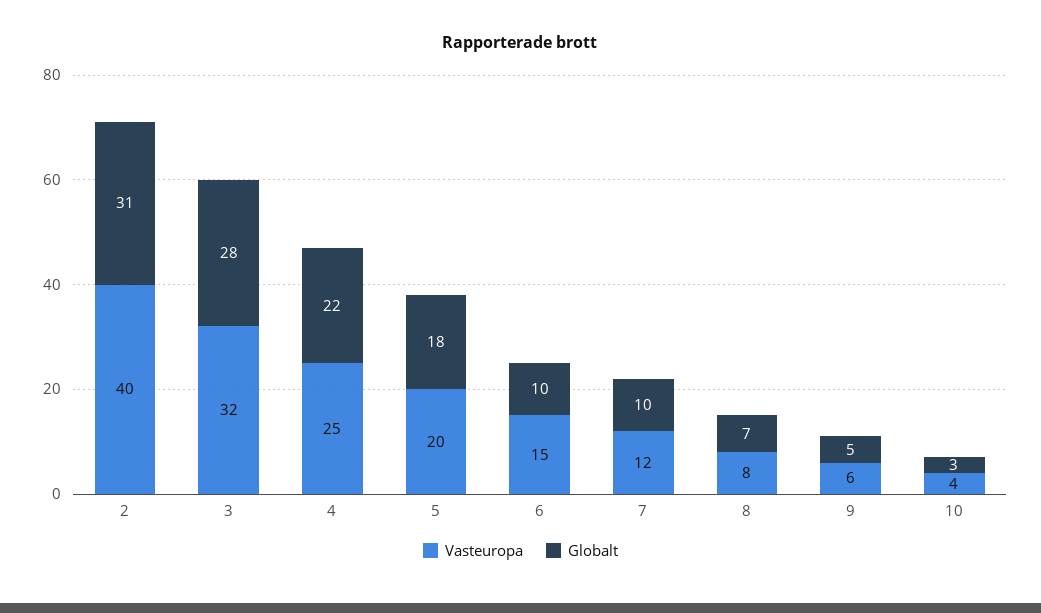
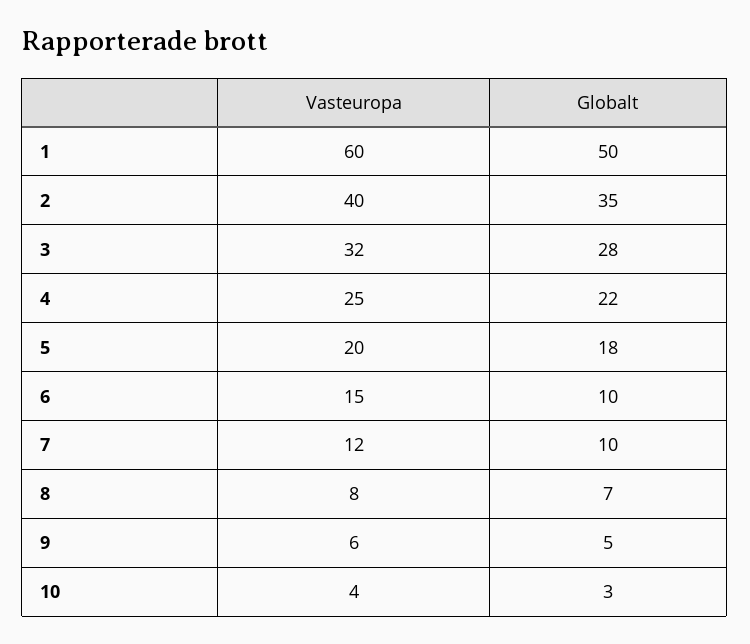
Globalt, 2: 31 -> 35
Vasteuropa, 1: none -> 60
Globalt, 1: none -> 50

